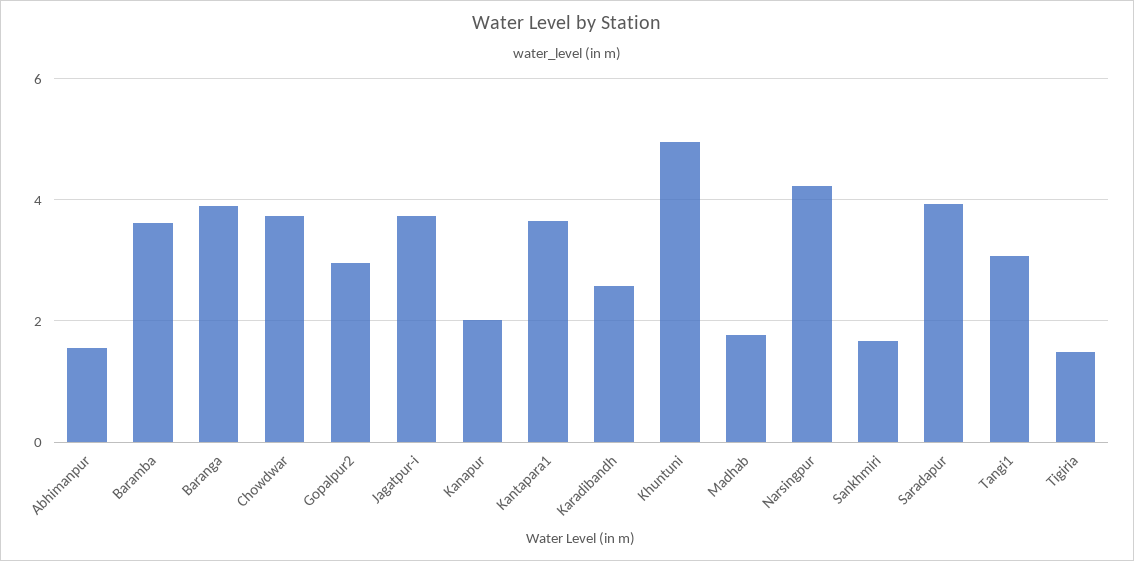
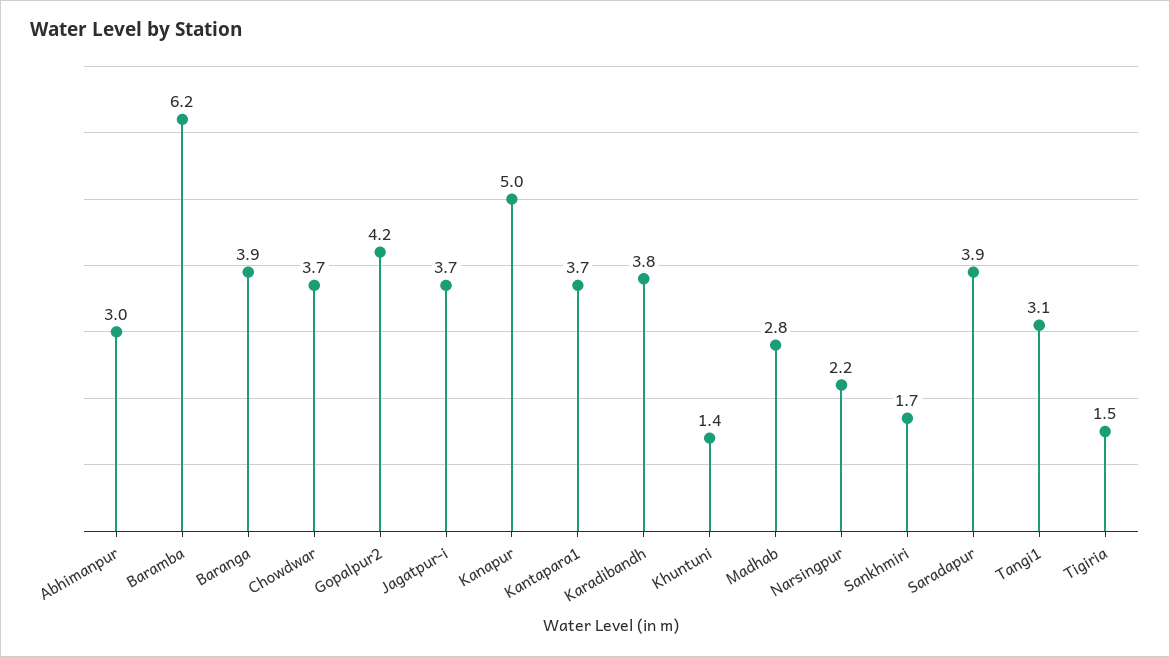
Abhimanpur: 1.6 -> 3
Baramba: 3.6 -> 6.2
Gopalpur2: 3 -> 4.2
Kanapur: 2 -> 5
Karadibandh: 2.6 -> 3.8
Khuntuni: 5 -> 1.4
Madhab: 1.8 -> 2.8
Narsingpur: 4.2 -> 2.2

